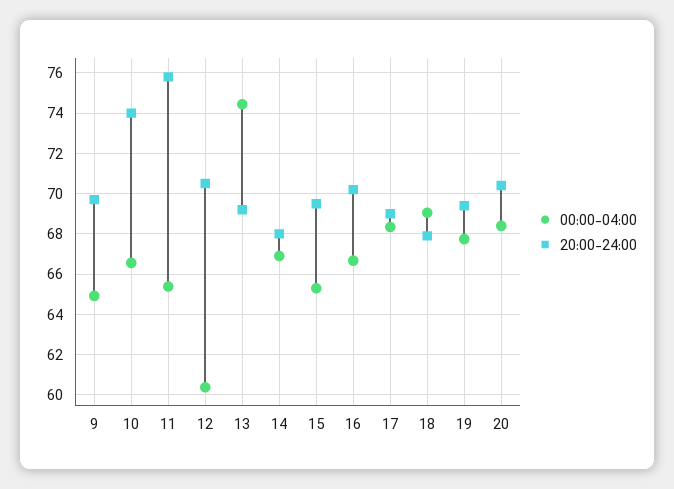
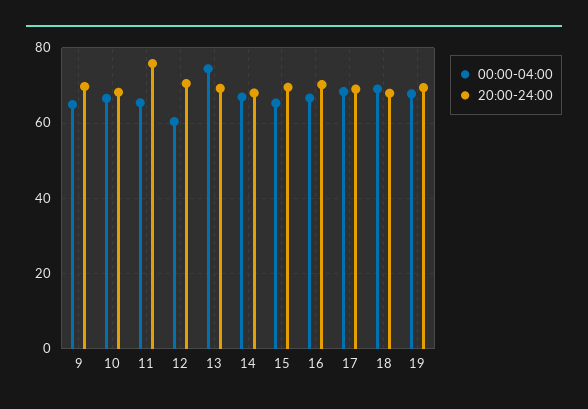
20:00-24:00, 10: 74 -> 68
00:00-04:00, 20: 68.5 -> none
20:00-24:00, 20: 70.5 -> none

